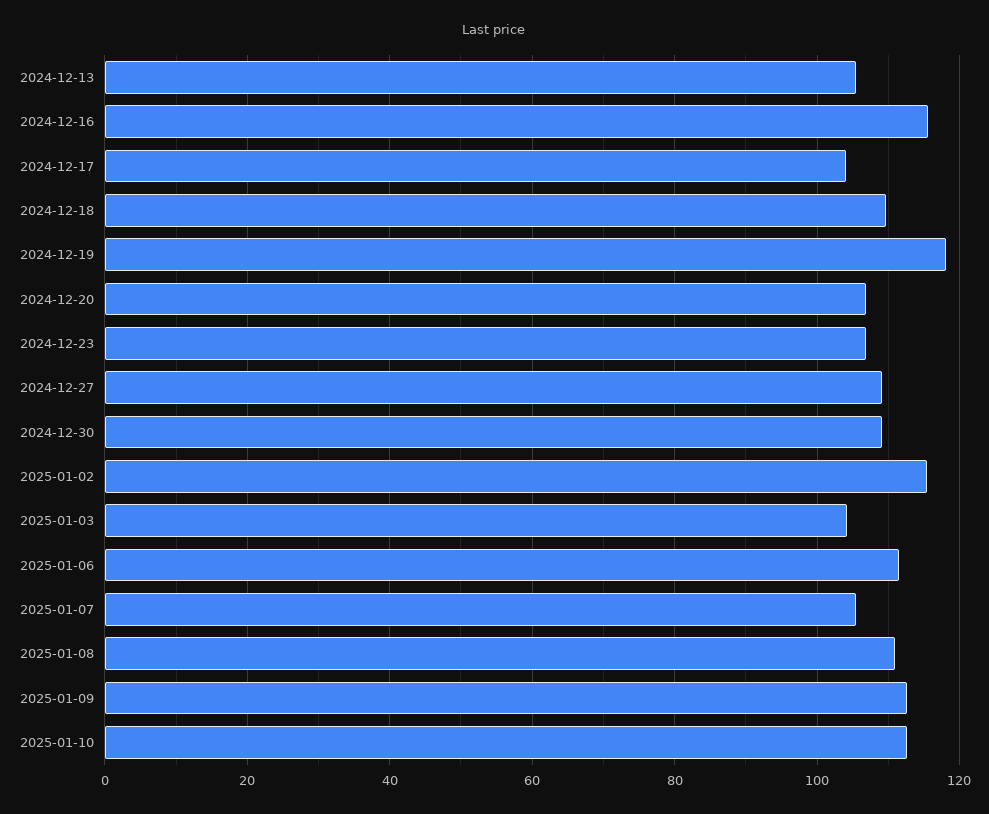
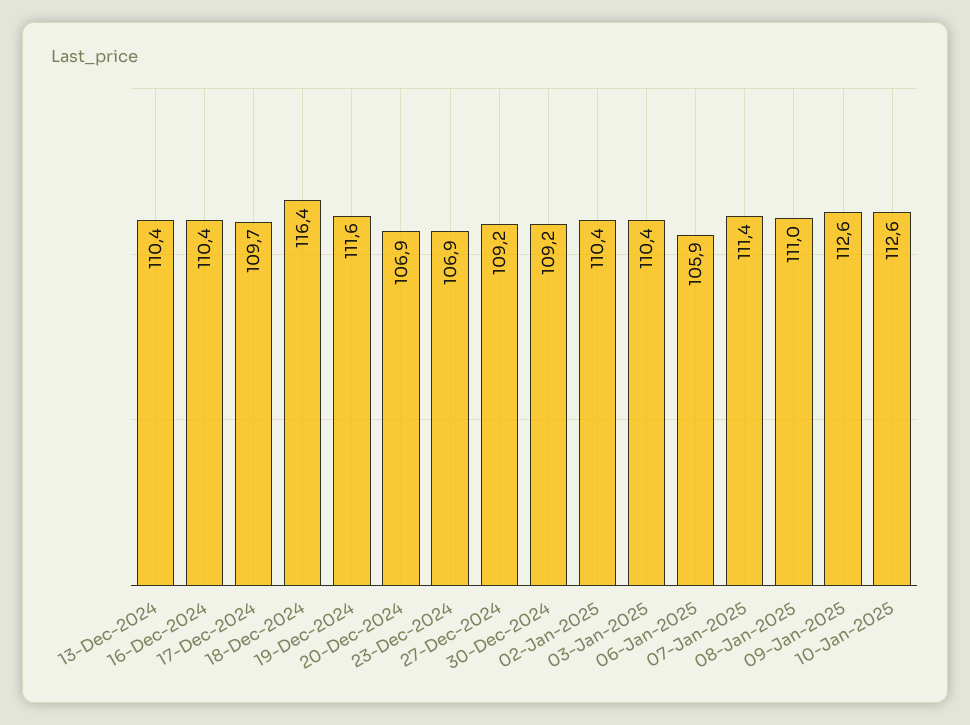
2024-12-13: 106 -> 110.4
2024-12-16: 116 -> 110.4
2024-12-17: 104 -> 109.7
2024-12-18: 110 -> 116.4
2024-12-19: 118 -> 111.6
2025-01-02: 116 -> 110.4
2025-01-03: 104 -> 110.4
2025-01-06: 112 -> 105.9
2025-01-07: 106 -> 111.4

